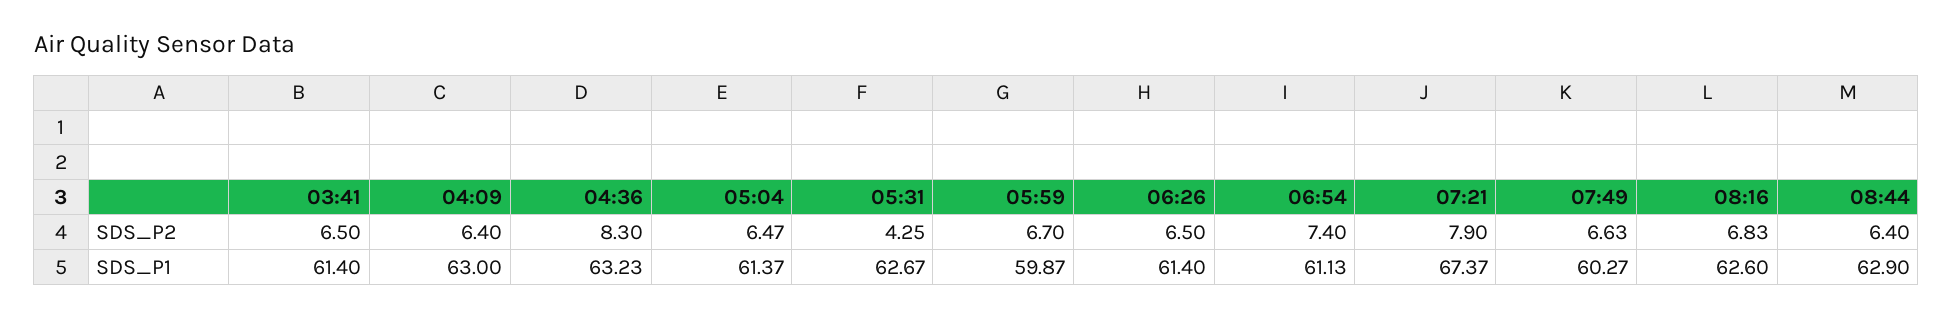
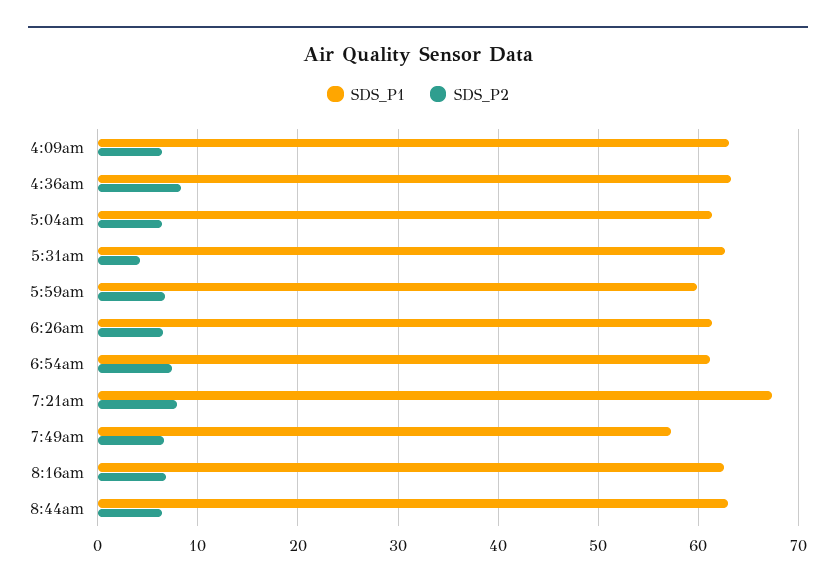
SDS_P2, 03:41: 6.5 -> none
SDS_P1, 03:41: 61.4 -> none
SDS_P1, 07:49: 60.27 -> 57

